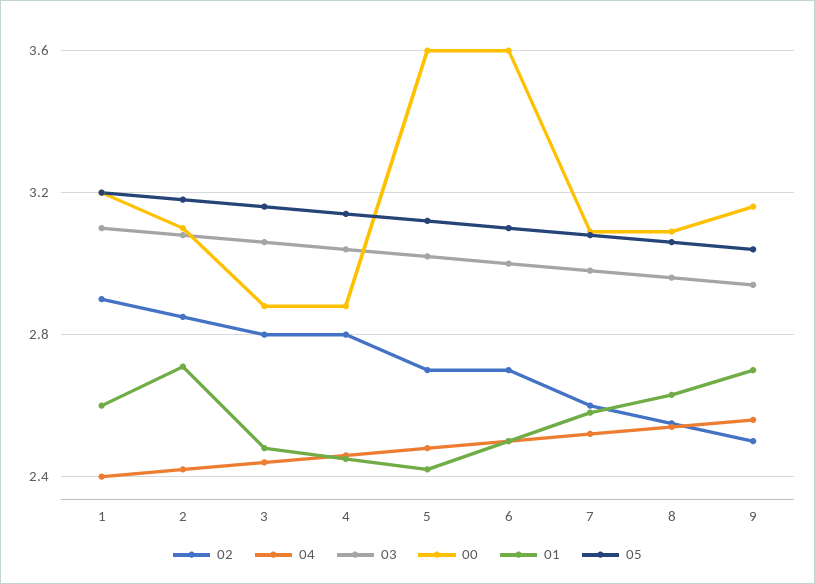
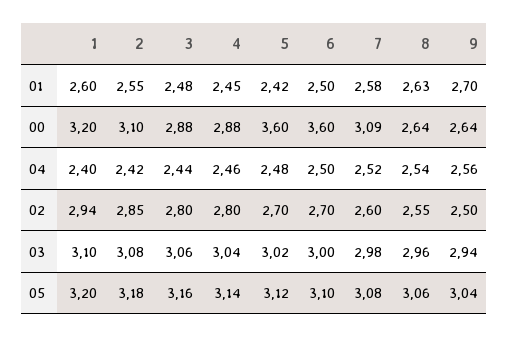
02, 1: 2.9 -> 2.94
01, 2: 2.7 -> 2.55
00, 8: 3.1 -> 2.64
00, 9: 3.15 -> 2.64

